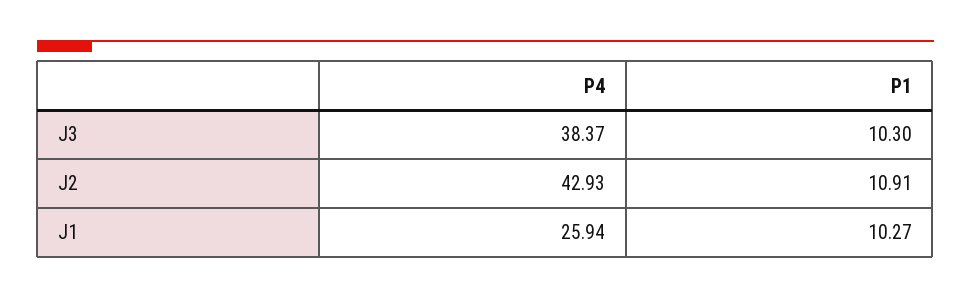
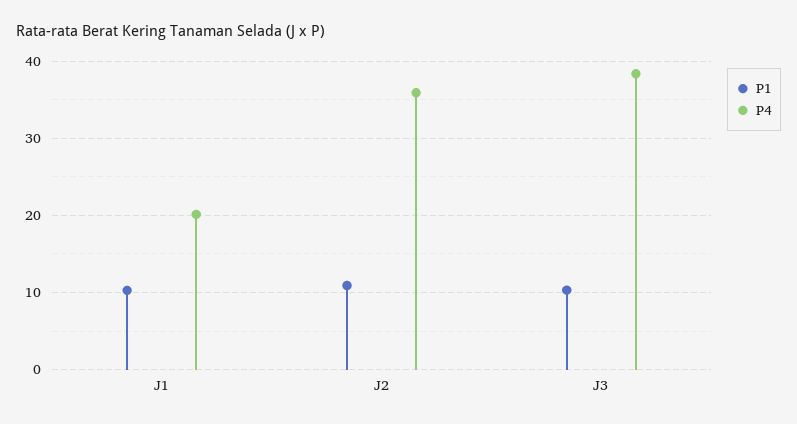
P4, J2: 42.93 -> 36
P4, J1: 25.94 -> 20

